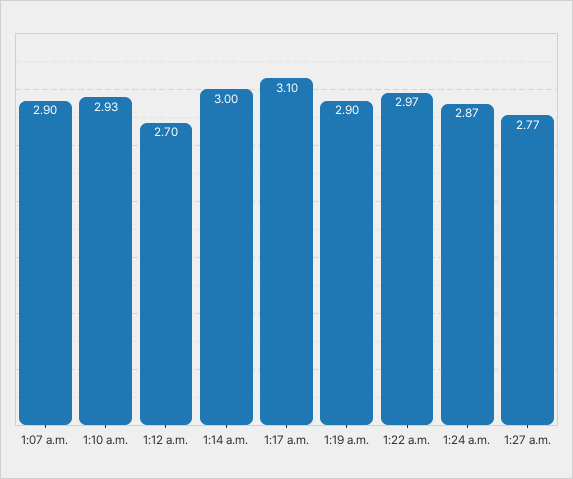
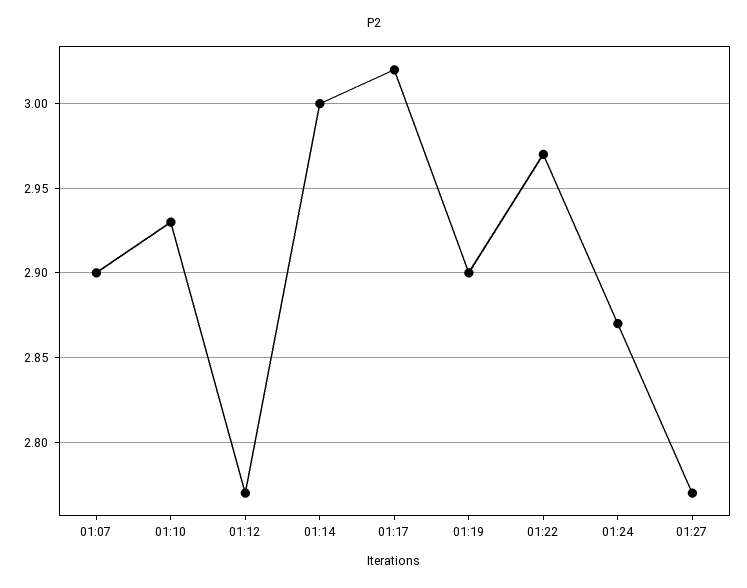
1:12 a.m.: 2.7 -> 2.77
1:17 a.m.: 3.1 -> 3.02

